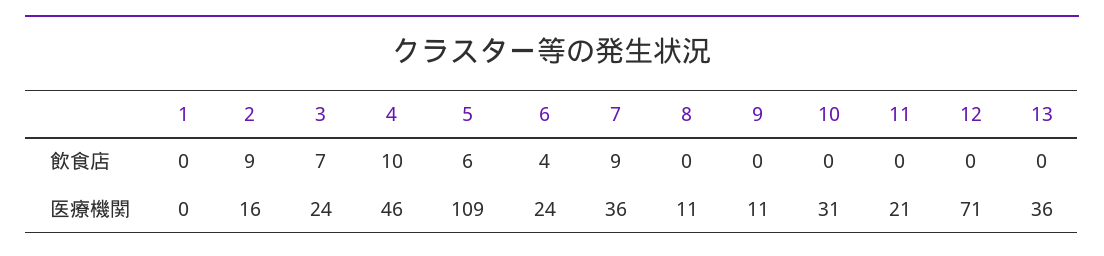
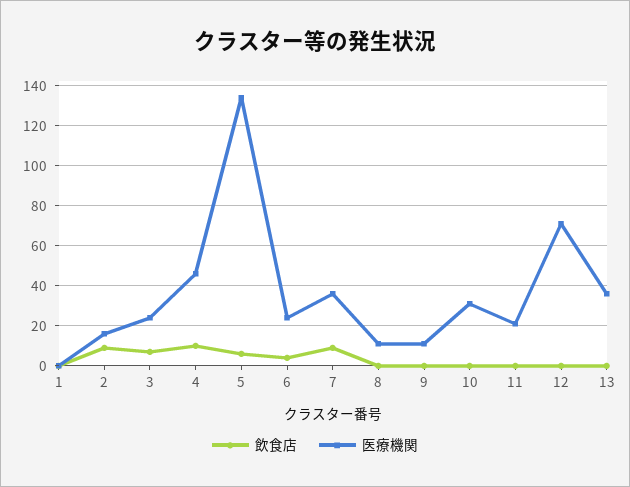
医療機関, 5: 109 -> 135

